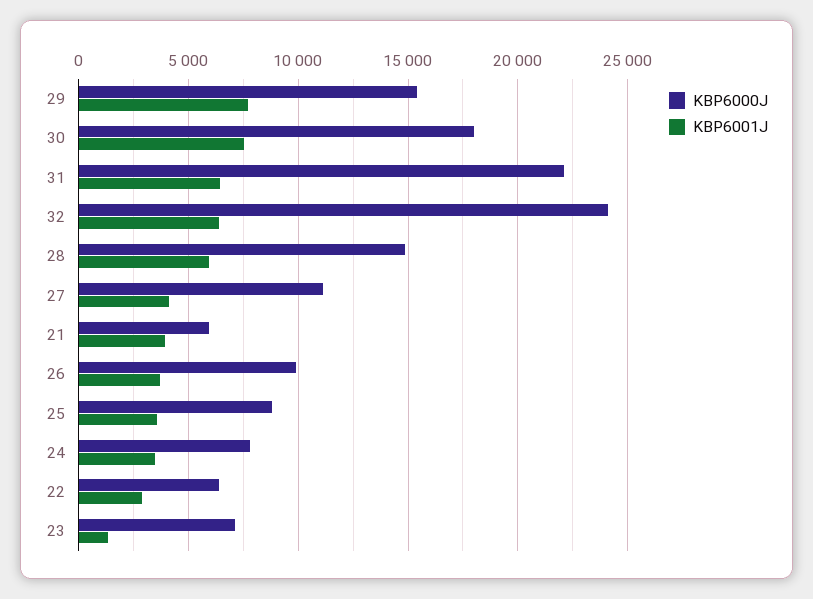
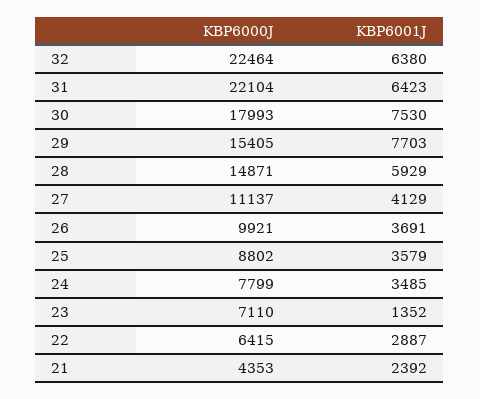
KBP6000J, 32: 24000 -> 22464
KBP6000J, 21: 6000 -> 4353
KBP6001J, 21: 4000 -> 2392

